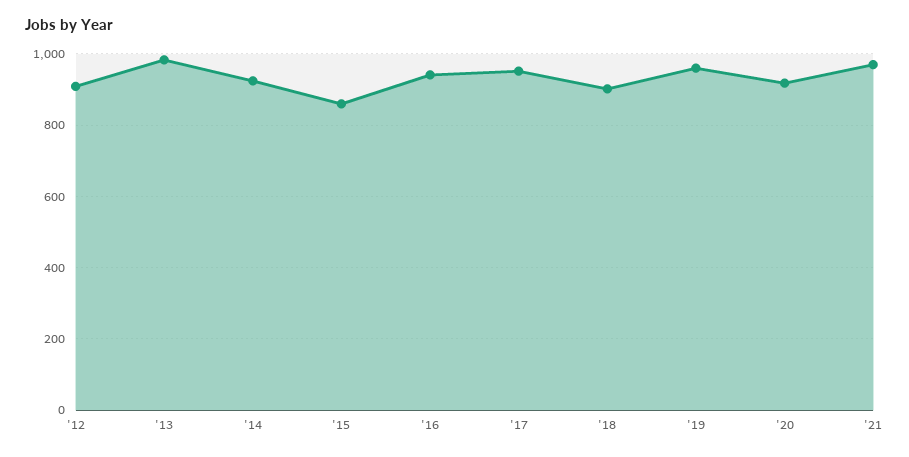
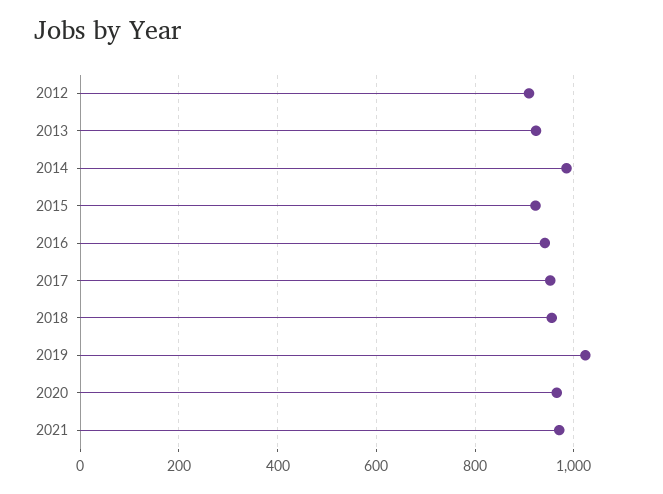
'13: 980 -> 920
'14: 920 -> 980
'15: 860 -> 920
'18: 900 -> 960
'19: 960 -> 1020
'20: 920 -> 960

